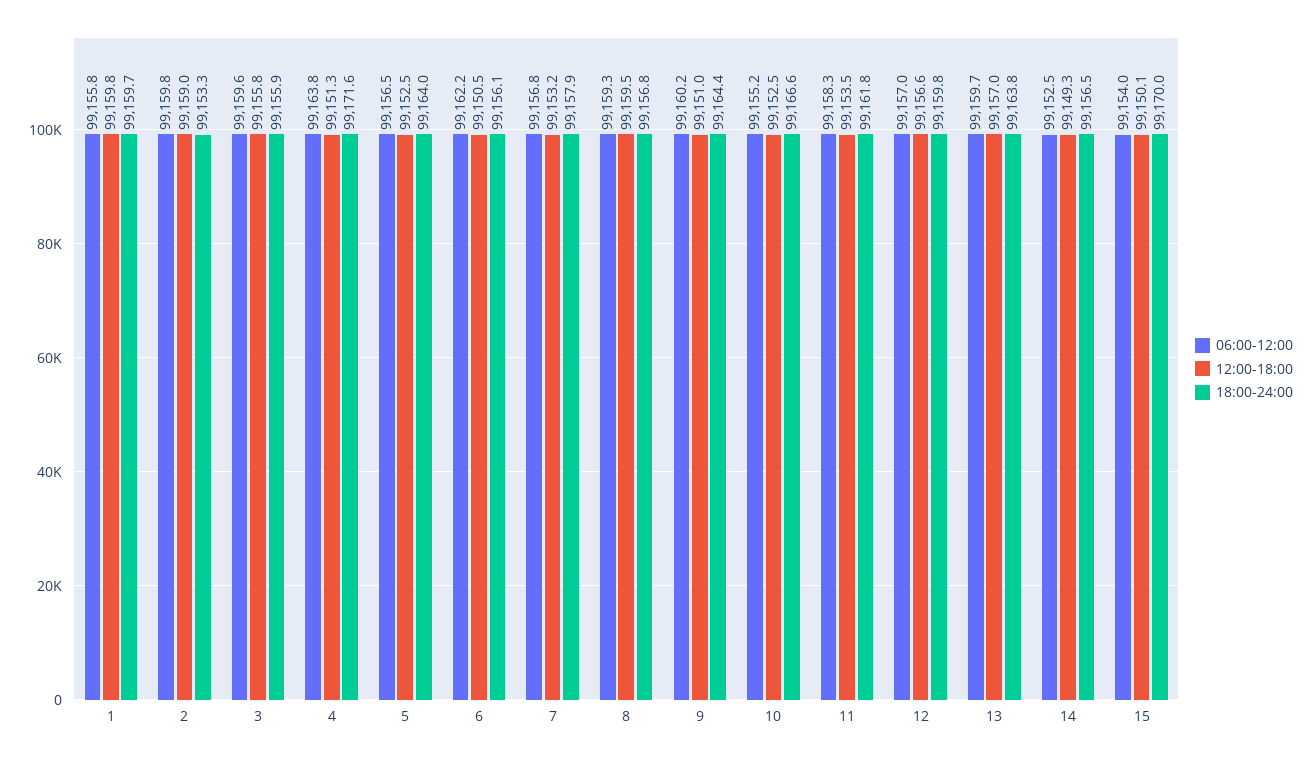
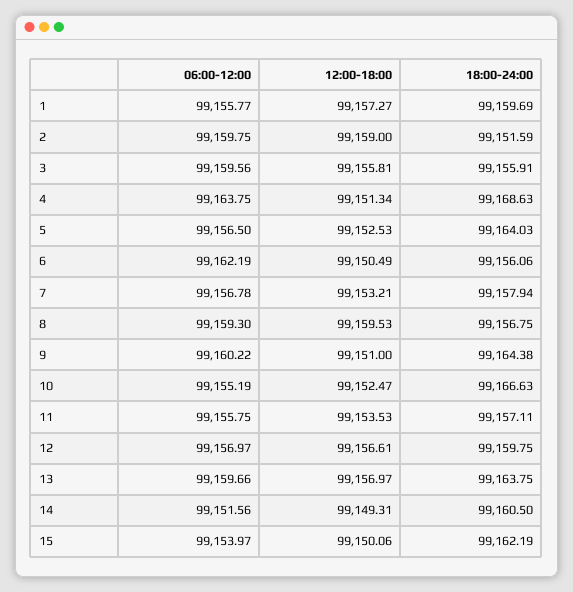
12:00-18:00, 1: 99159.8 -> 99157.27
18:00-24:00, 2: 99153.3 -> 99151.59
18:00-24:00, 4: 99171.6 -> 99168.63
06:00-12:00, 11: 99158.3 -> 99155.75
18:00-24:00, 11: 99161.8 -> 99157.11
06:00-12:00, 14: 99152.5 -> 99151.56
18:00-24:00, 14: 99156.5 -> 99160.5
18:00-24:00, 15: 99170 -> 99162.19

